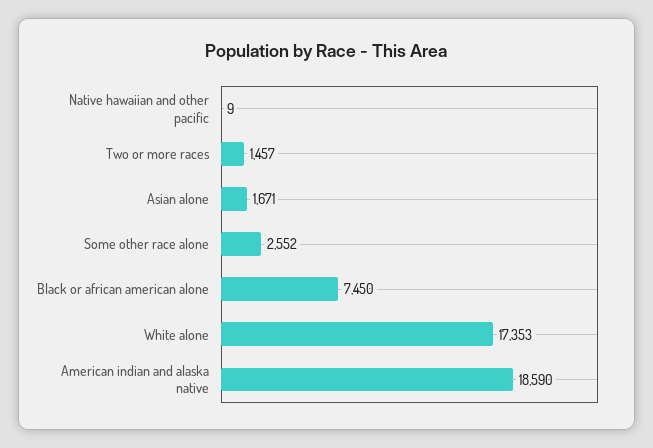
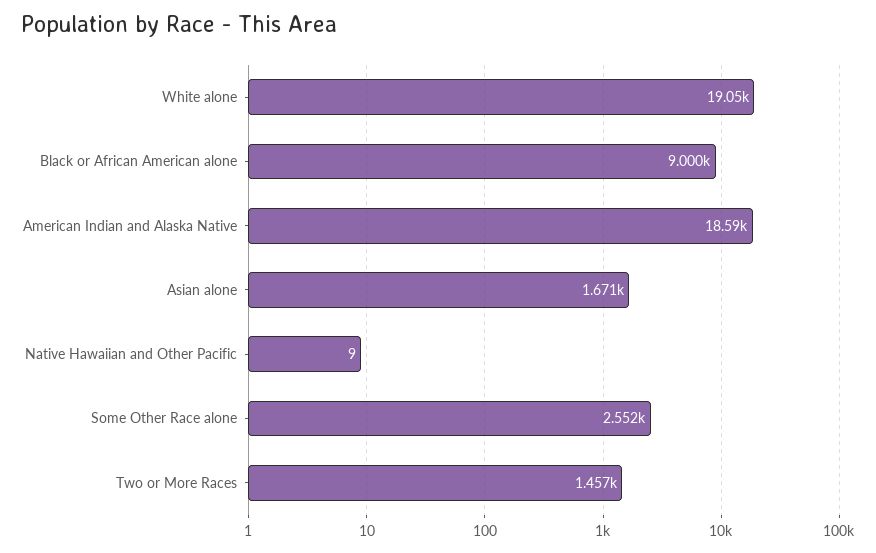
Black or african american alone: 7450 -> 9000
White alone: 17353 -> 19050

